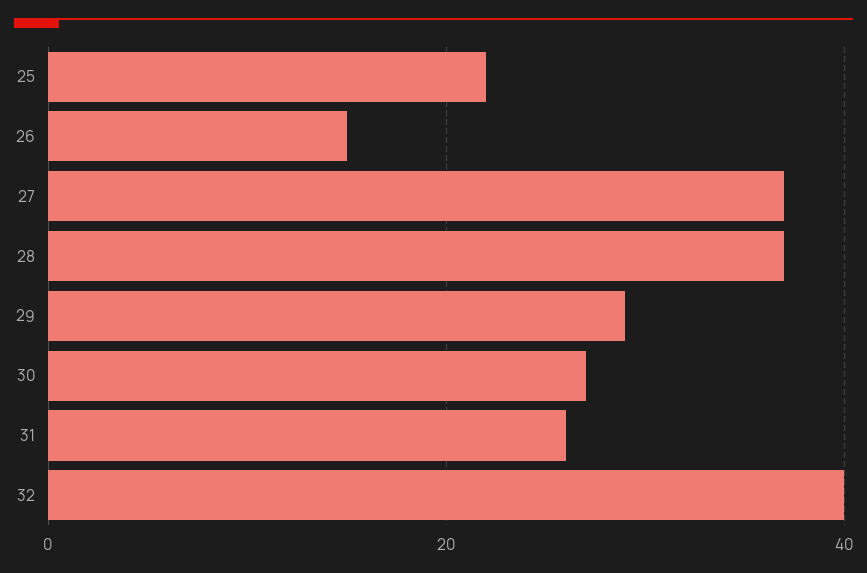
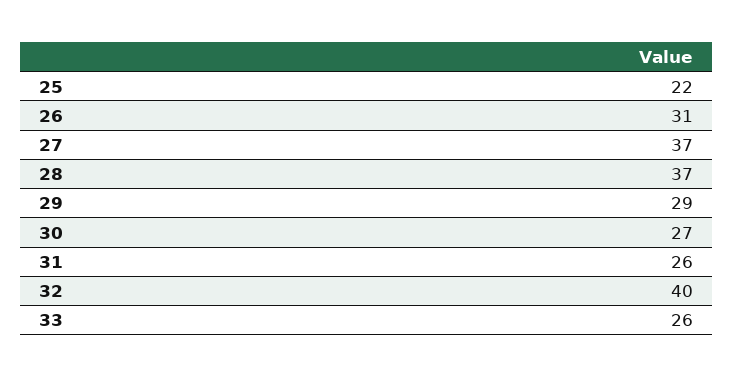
26: 15 -> 31
33: none -> 26

